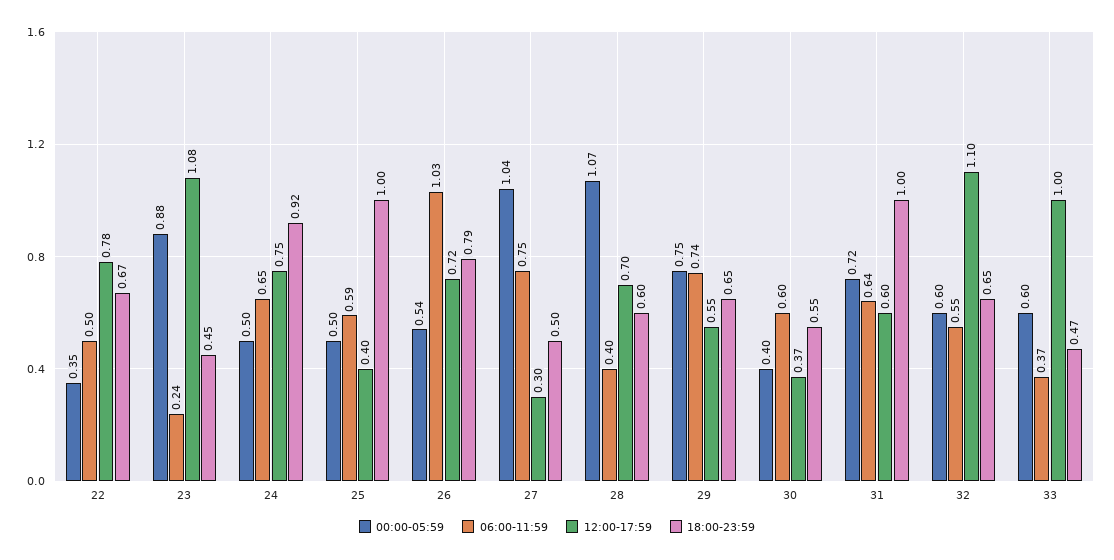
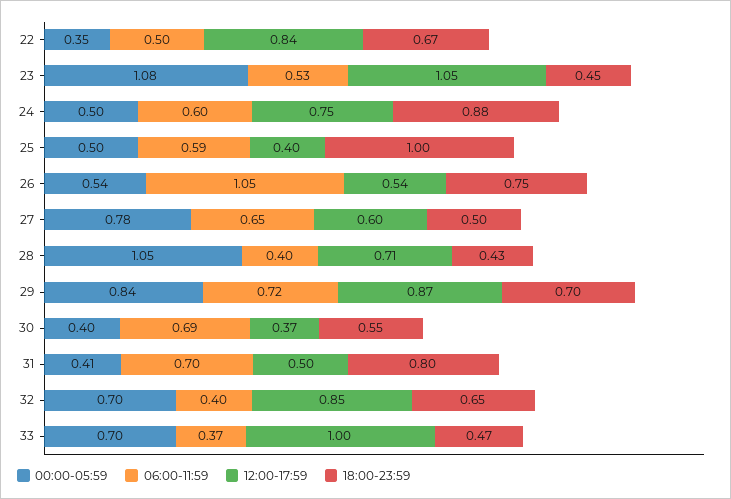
12:00-17:59, 22: 0.78 -> 0.84
00:00-05:59, 23: 0.88 -> 1.08
06:00-11:59, 23: 0.24 -> 0.53
12:00-17:59, 23: 1.08 -> 1.05
06:00-11:59, 24: 0.65 -> 0.6
18:00-23:59, 24: 0.92 -> 0.88
06:00-11:59, 26: 1.03 -> 1.05
12:00-17:59, 26: 0.72 -> 0.54
18:00-23:59, 26: 0.79 -> 0.75
00:00-05:59, 27: 1.04 -> 0.78
06:00-11:59, 27: 0.75 -> 0.65
12:00-17:59, 27: 0.3 -> 0.6
00:00-05:59, 28: 1.07 -> 1.05
12:00-17:59, 28: 0.7 -> 0.71
18:00-23:59, 28: 0.6 -> 0.43
00:00-05:59, 29: 0.75 -> 0.84
06:00-11:59, 29: 0.74 -> 0.72
12:00-17:59, 29: 0.55 -> 0.87
18:00-23:59, 29: 0.65 -> 0.7
06:00-11:59, 30: 0.6 -> 0.69
00:00-05:59, 31: 0.72 -> 0.41
06:00-11:59, 31: 0.64 -> 0.7
12:00-17:59, 31: 0.6 -> 0.5
18:00-23:59, 31: 1 -> 0.8
00:00-05:59, 32: 0.6 -> 0.7
06:00-11:59, 32: 0.55 -> 0.4
12:00-17:59, 32: 1.1 -> 0.85
00:00-05:59, 33: 0.6 -> 0.7

